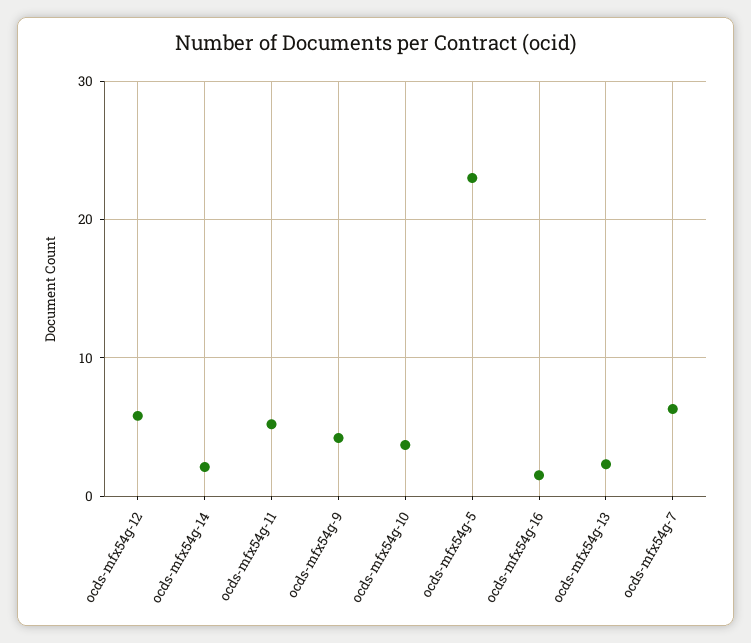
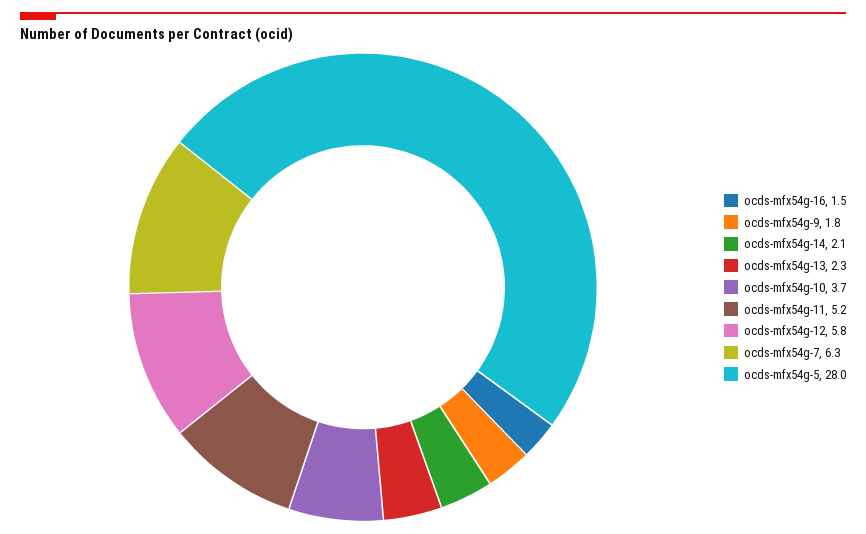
ocds-mfx54g-9: 4 -> 1.8
ocds-mfx54g-5: 23 -> 28

